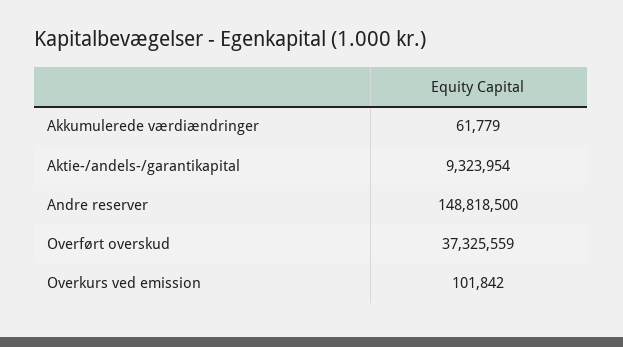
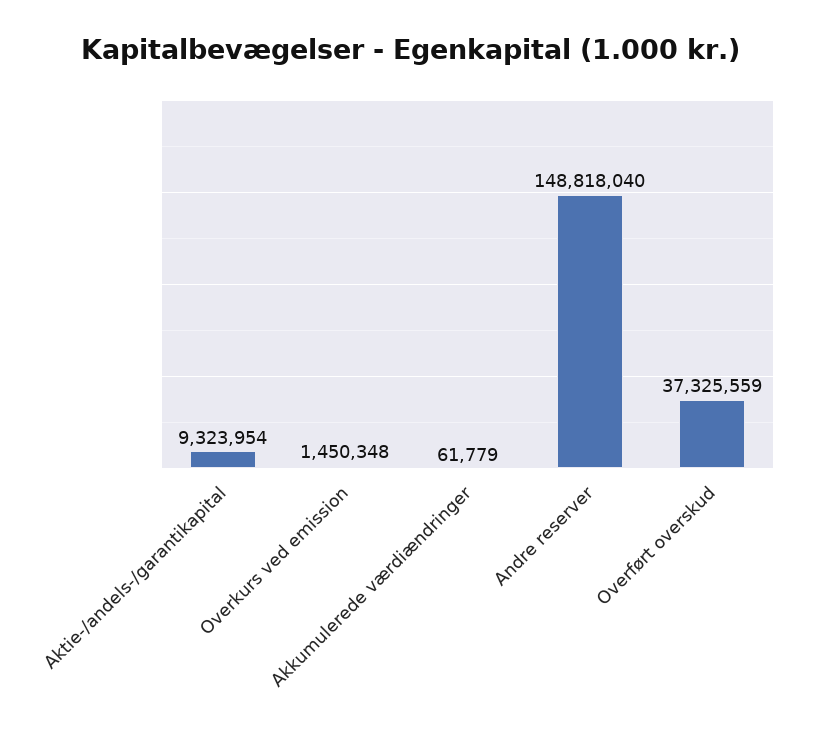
Andre reserver: 148818500 -> 148818040
Overkurs ved emission: 101842 -> 1450348

